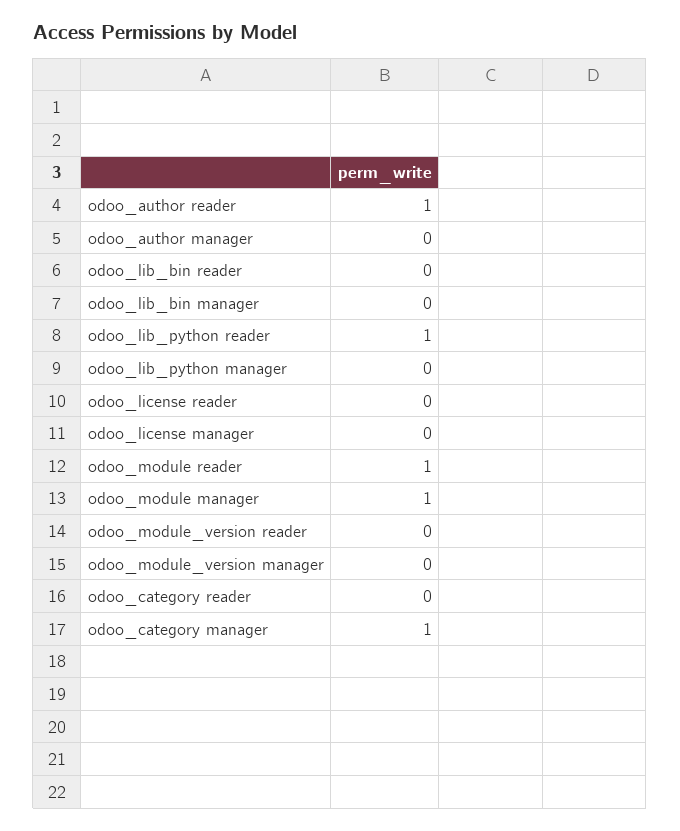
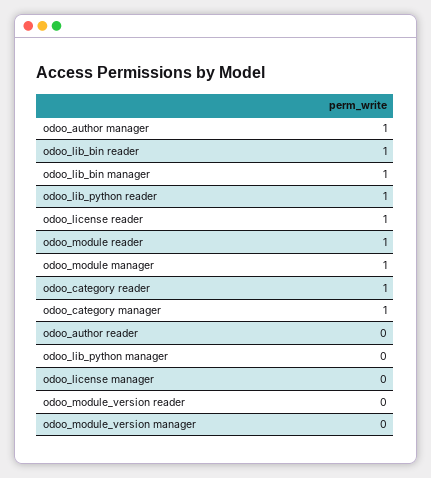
odoo_author reader: 1 -> 0
odoo_author manager: 0 -> 1
odoo_lib_bin reader: 0 -> 1
odoo_lib_bin manager: 0 -> 1
odoo_license reader: 0 -> 1
odoo_category reader: 0 -> 1

